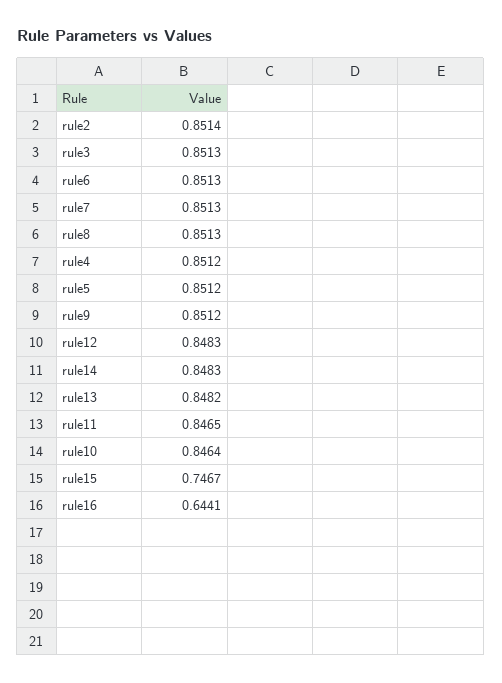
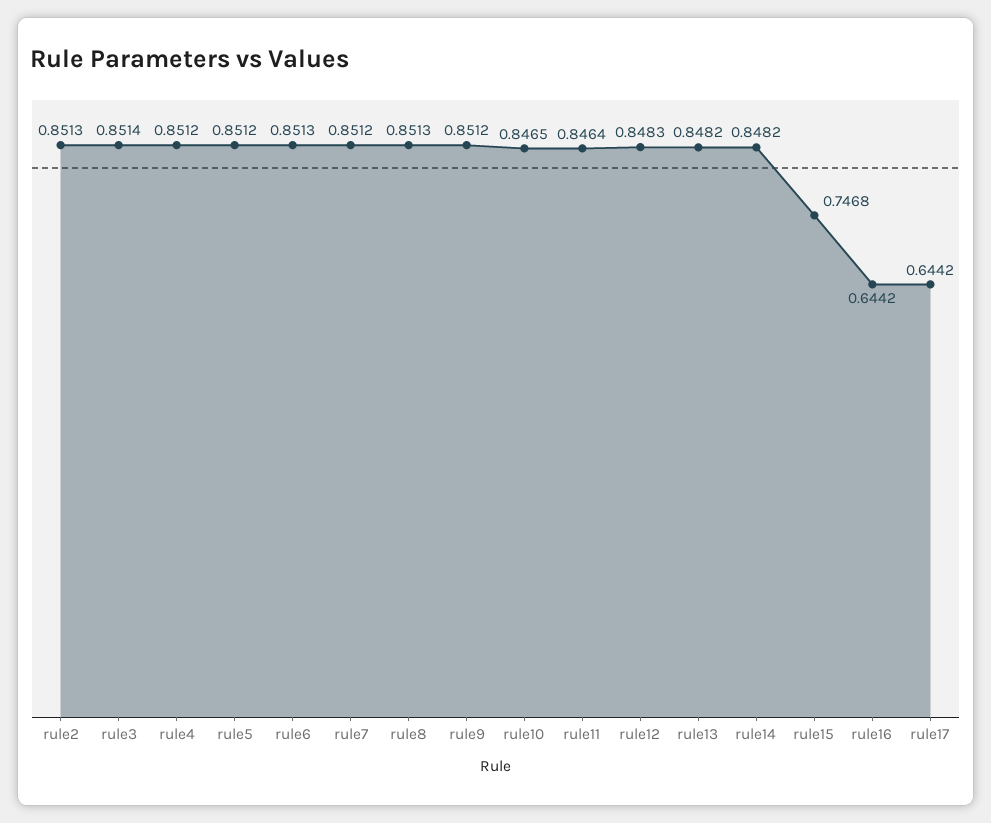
rule2: 0.8514 -> 0.8513
rule3: 0.8513 -> 0.8514
rule7: 0.8513 -> 0.8512
rule14: 0.8483 -> 0.8482
rule11: 0.8465 -> 0.8464
rule10: 0.8464 -> 0.8465
rule15: 0.7467 -> 0.7468
rule16: 0.6441 -> 0.6442
rule17: none -> 0.6442

